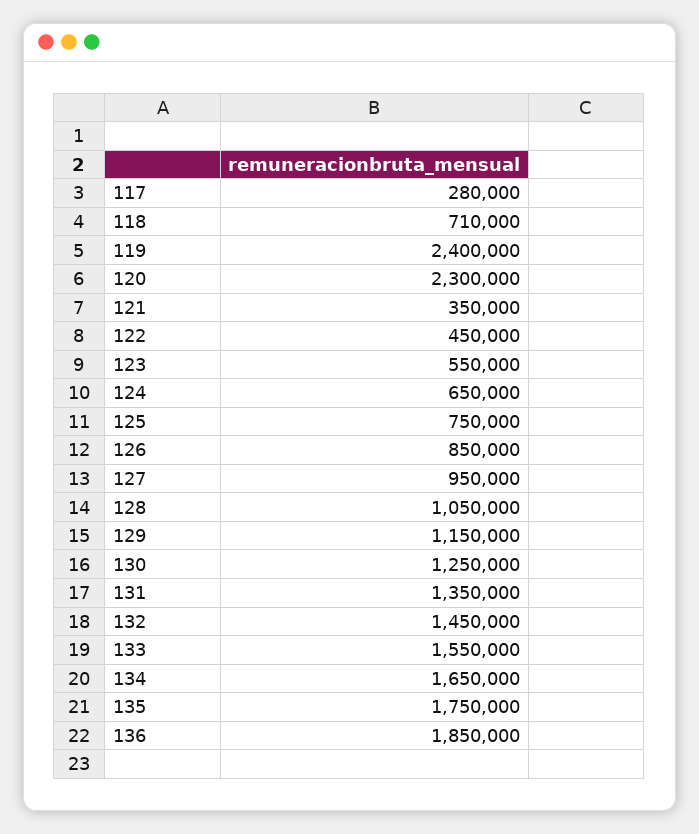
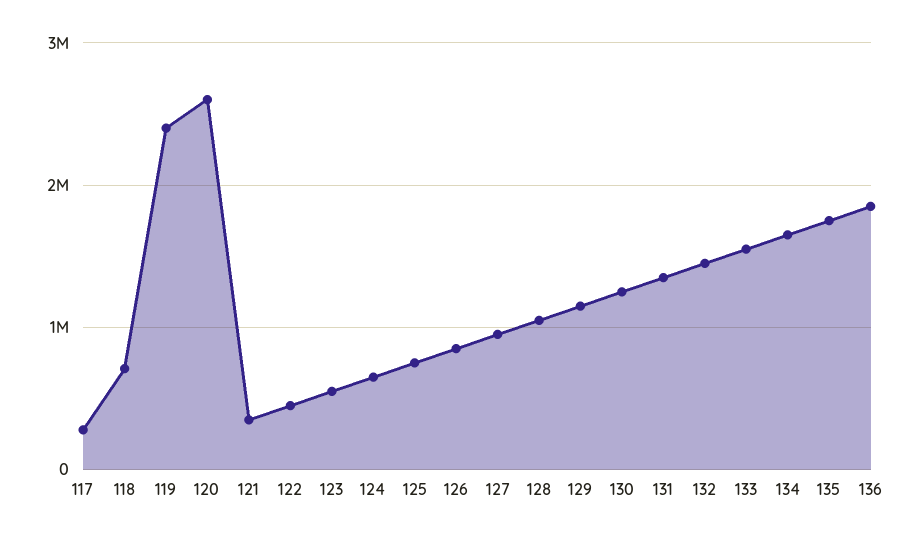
120: 2300000 -> 2600000

